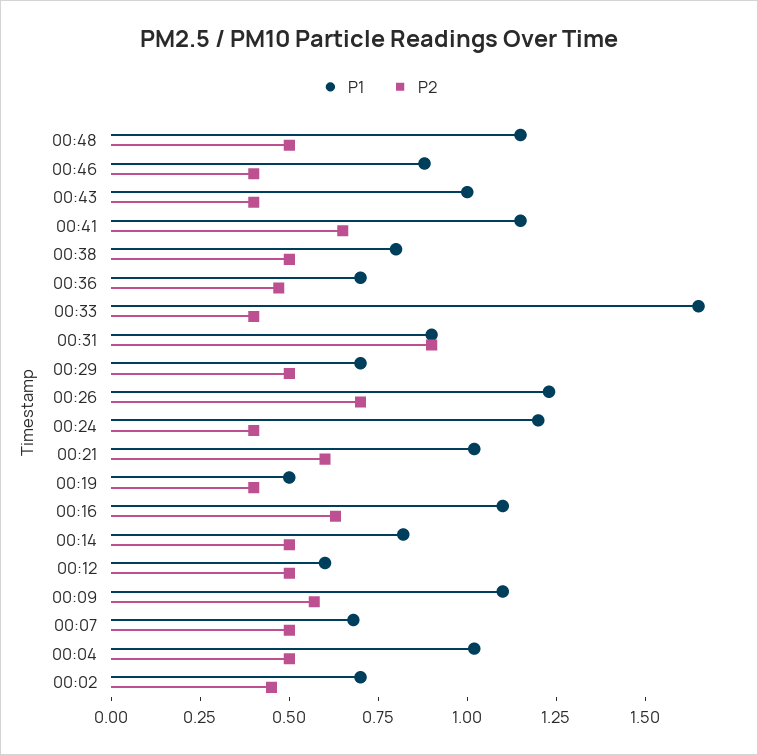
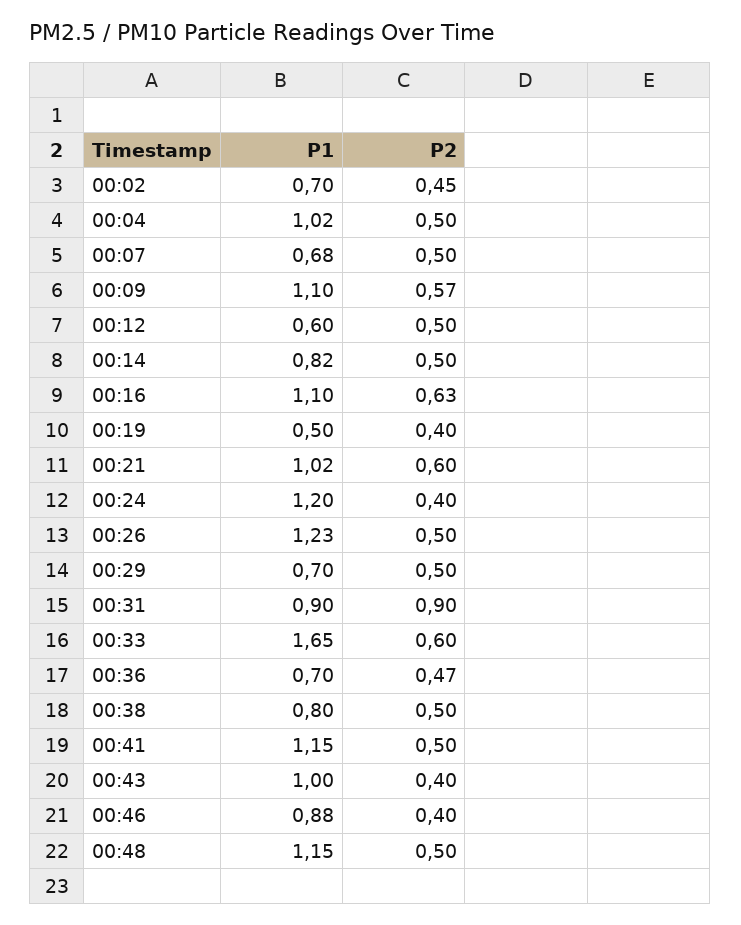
P2, 00:41: 0.65 -> 0.5
P2, 00:33: 0.4 -> 0.6
P2, 00:26: 0.7 -> 0.5

